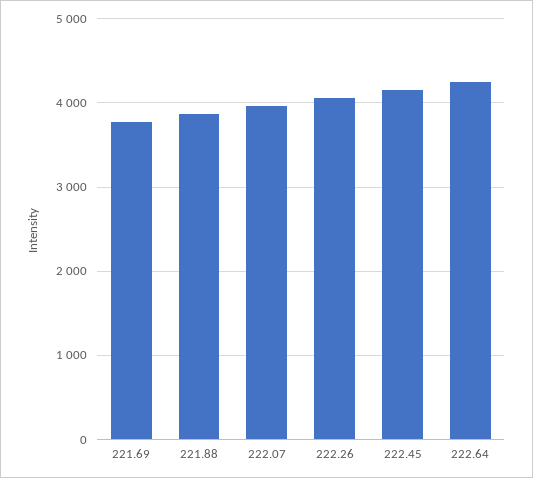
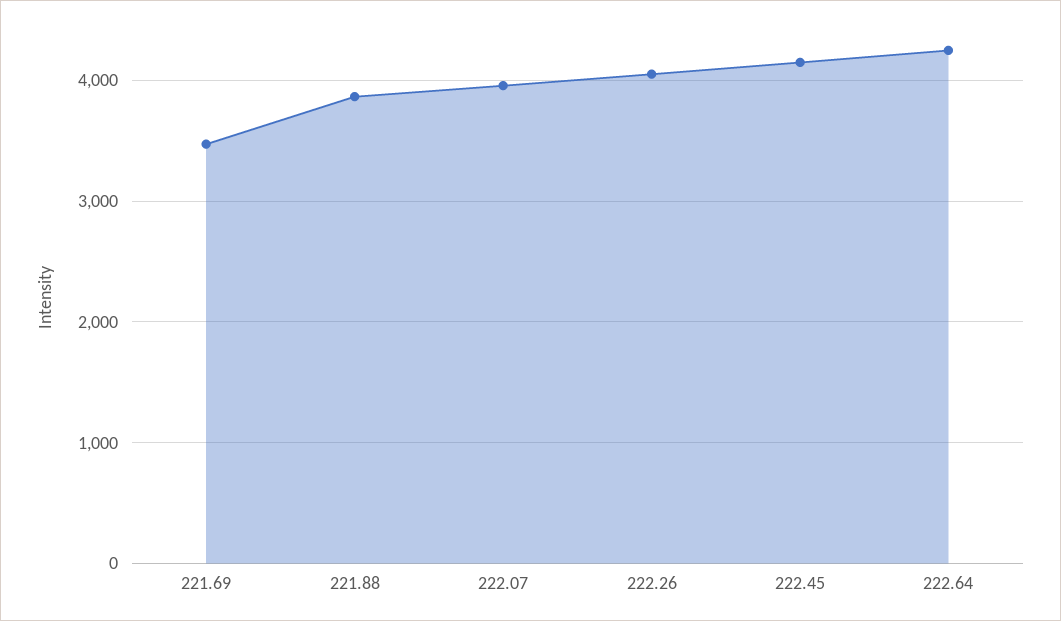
221.69: 3800 -> 3500

